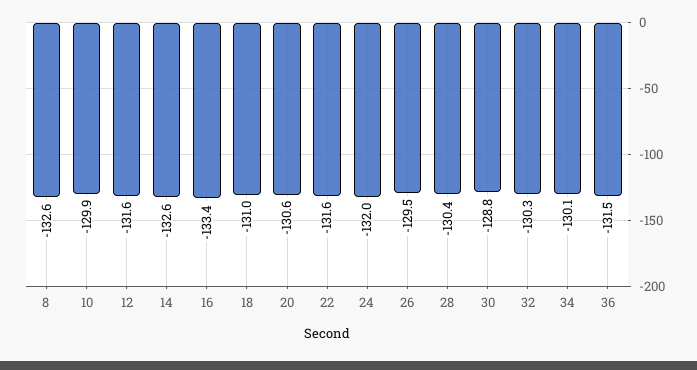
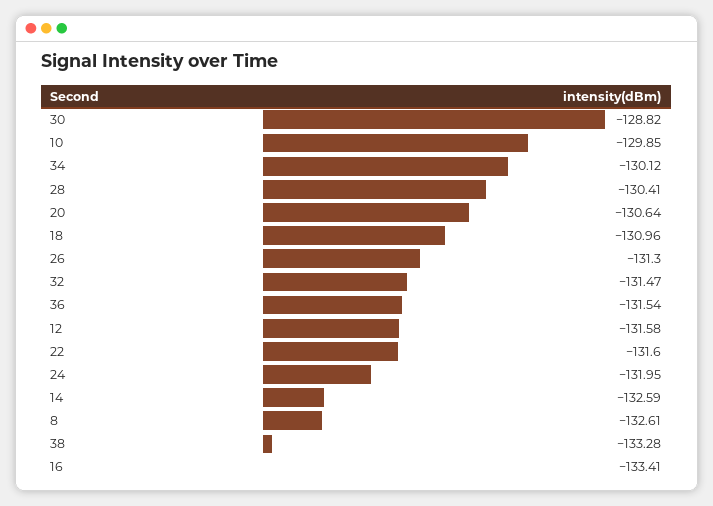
26: -129.5 -> -131.3
32: -130.3 -> -131.47
38: none -> -133.28

